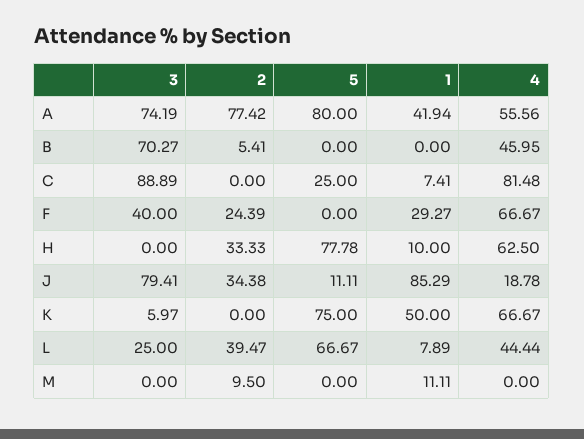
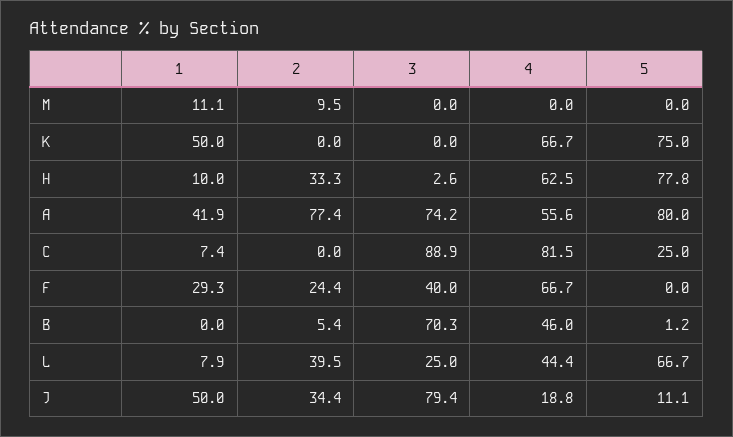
5, B: 0 -> 1.2
3, H: 0 -> 2.6
1, J: 85.29 -> 50
3, K: 5.97 -> 0

